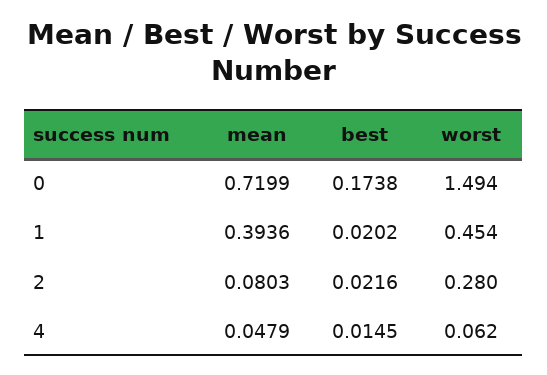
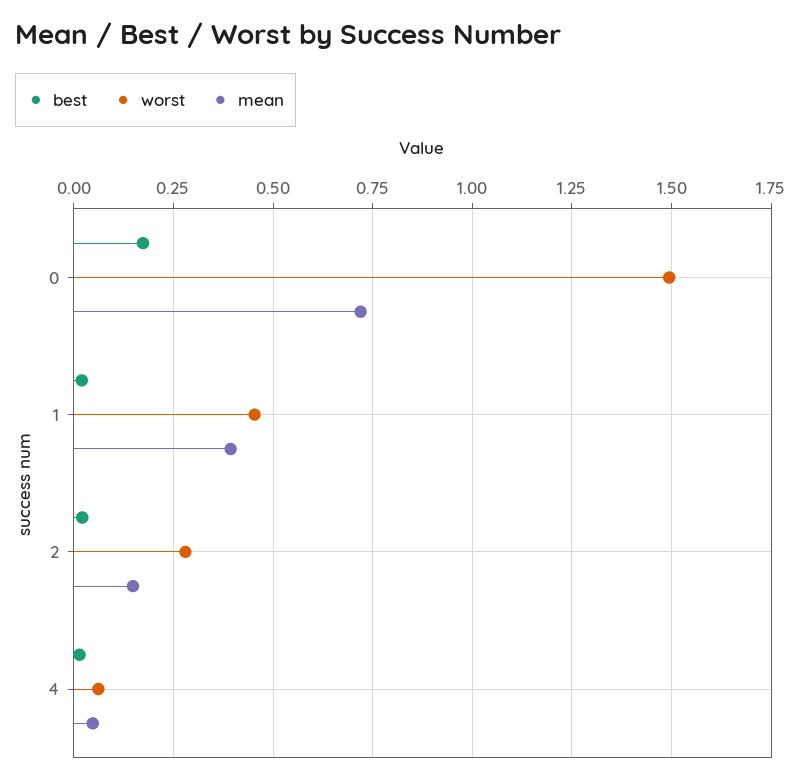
mean, 2: 0.0803 -> 0.15

